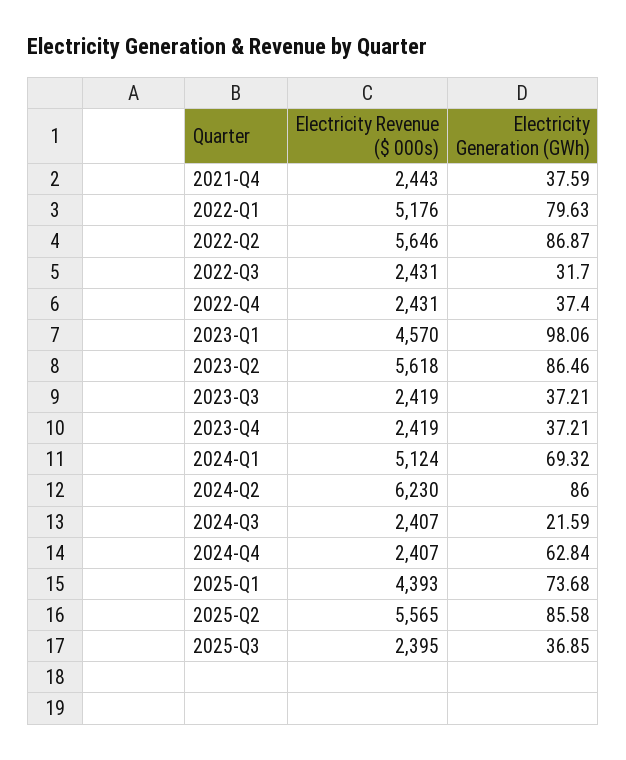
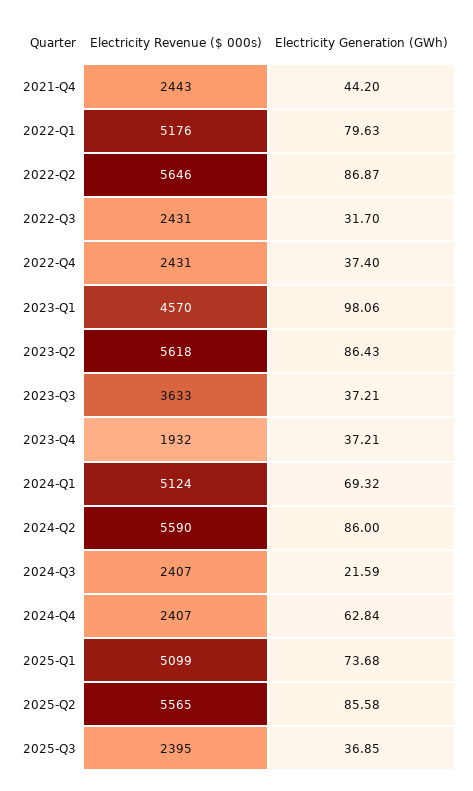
Electricity Generation (GWh), 2021-Q4: 37.59 -> 44.2
Electricity Generation (GWh), 2023-Q2: 86.46 -> 86.43
Electricity Revenue ($ 000s), 2023-Q3: 2419 -> 3633
Electricity Revenue ($ 000s), 2023-Q4: 2419 -> 1932
Electricity Revenue ($ 000s), 2024-Q2: 6230 -> 5590
Electricity Revenue ($ 000s), 2025-Q1: 4393 -> 5099

